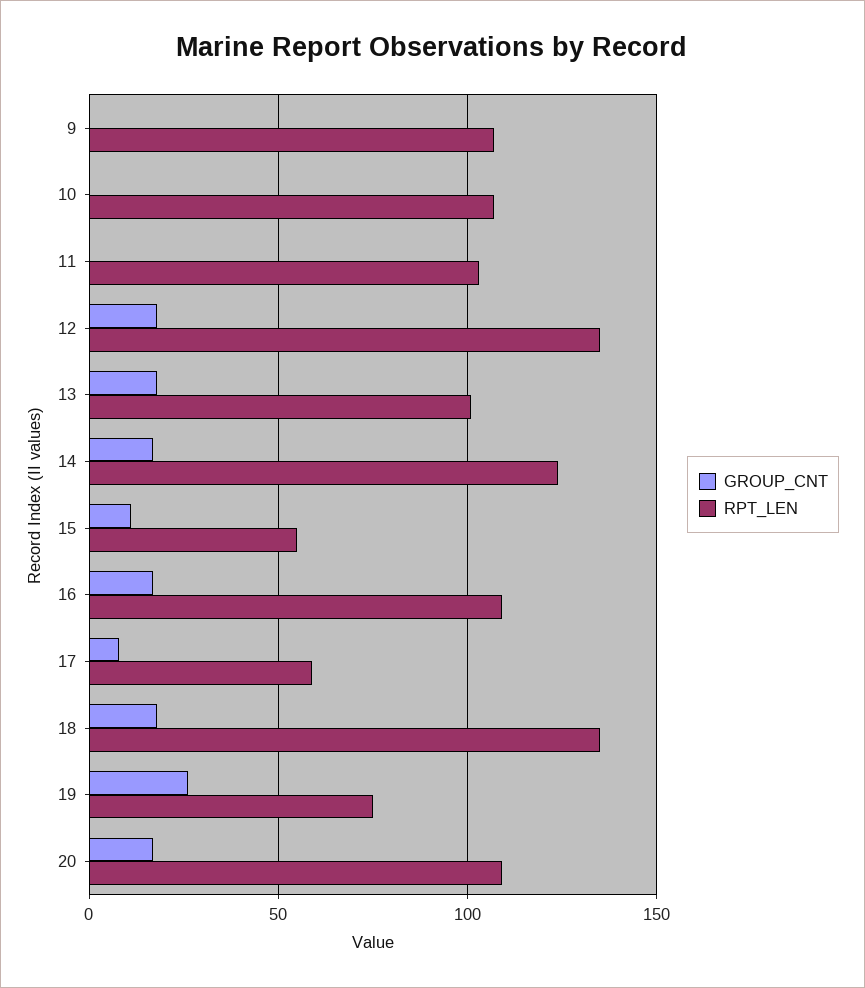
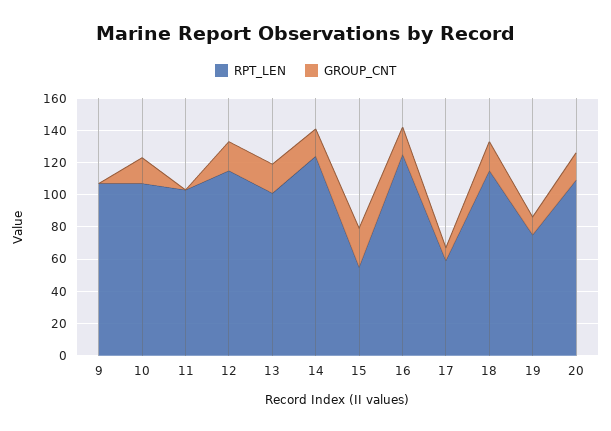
GROUP_CNT, 10: 0 -> 15
RPT_LEN, 12: 135 -> 115
GROUP_CNT, 15: 10 -> 25
RPT_LEN, 16: 110 -> 125
RPT_LEN, 18: 135 -> 115
GROUP_CNT, 19: 25 -> 10

